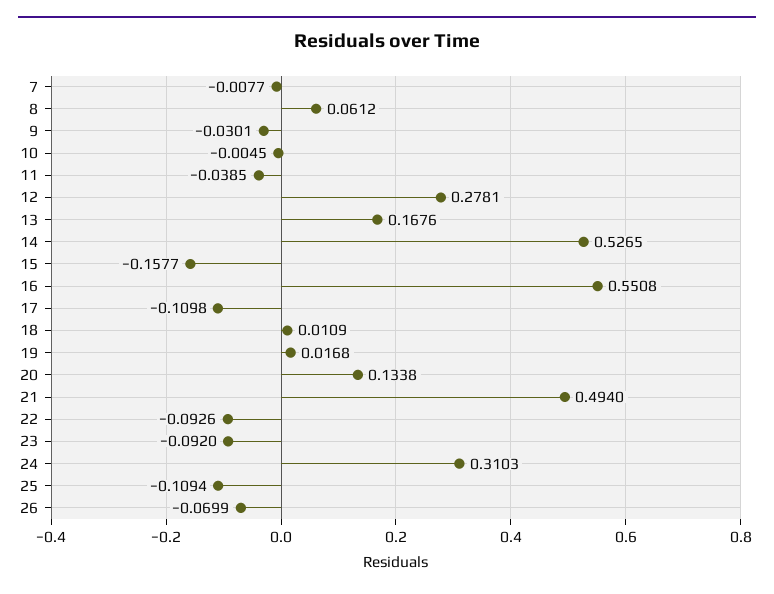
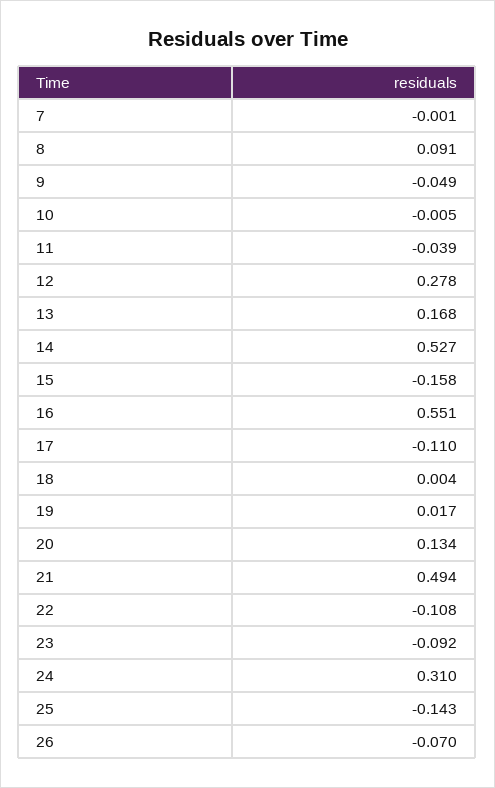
7: -0.0077 -> -0.001
8: 0.0612 -> 0.091
9: -0.0301 -> -0.049
18: 0.0109 -> 0.004
22: -0.0926 -> -0.108
25: -0.1094 -> -0.143

